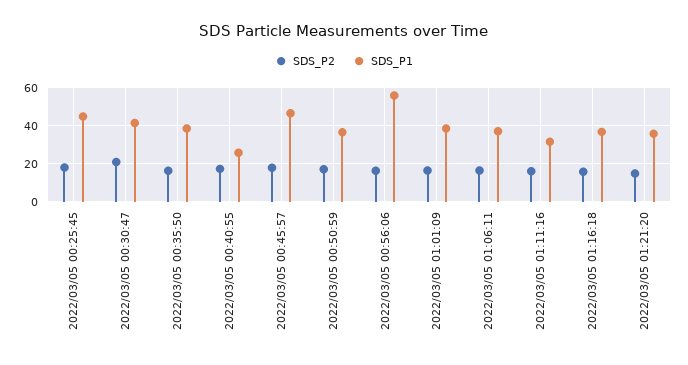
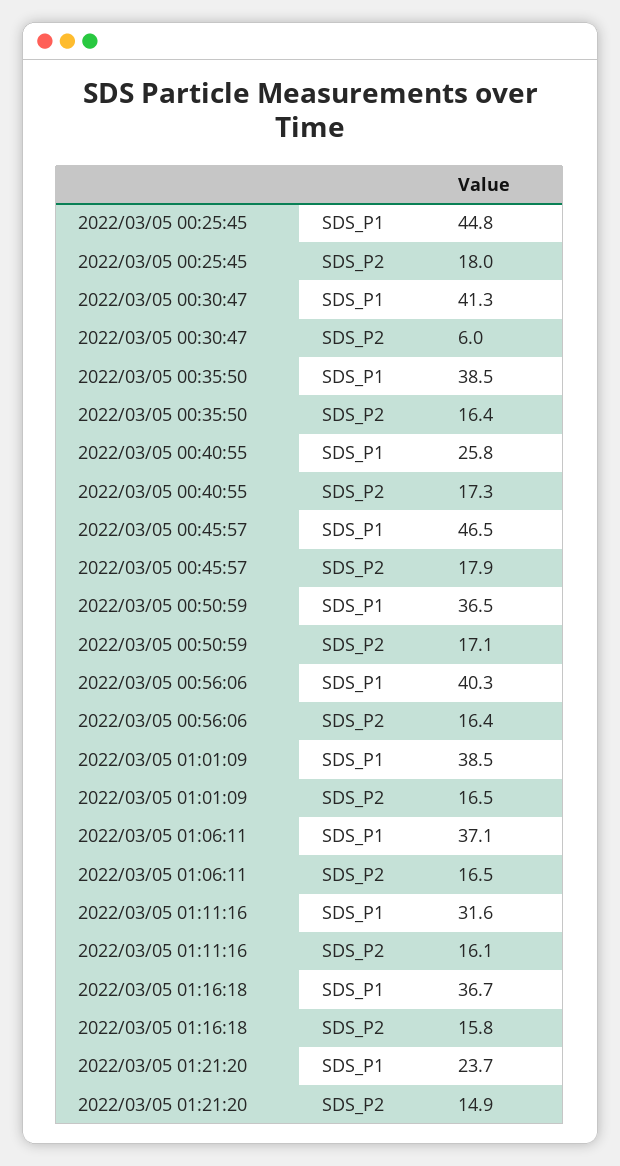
SDS_P2, 2022/03/05 00:30:47: 20 -> 6
SDS_P1, 2022/03/05 00:56:06: 55 -> 40.3
SDS_P1, 2022/03/05 01:21:20: 35 -> 23.7

